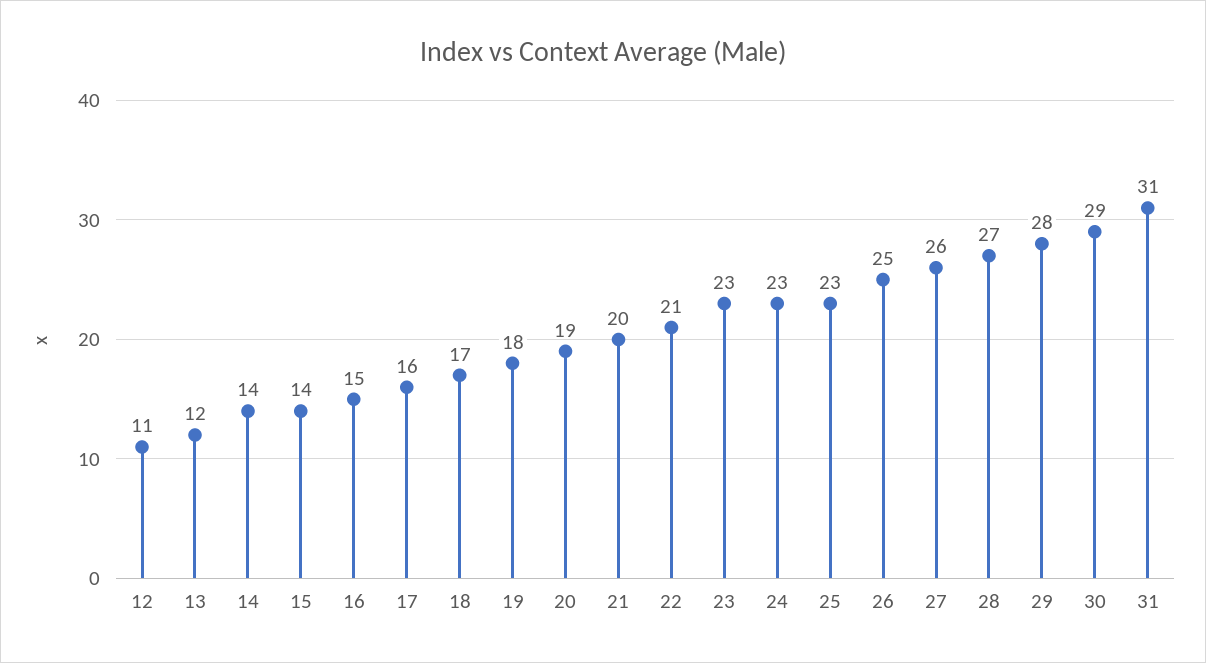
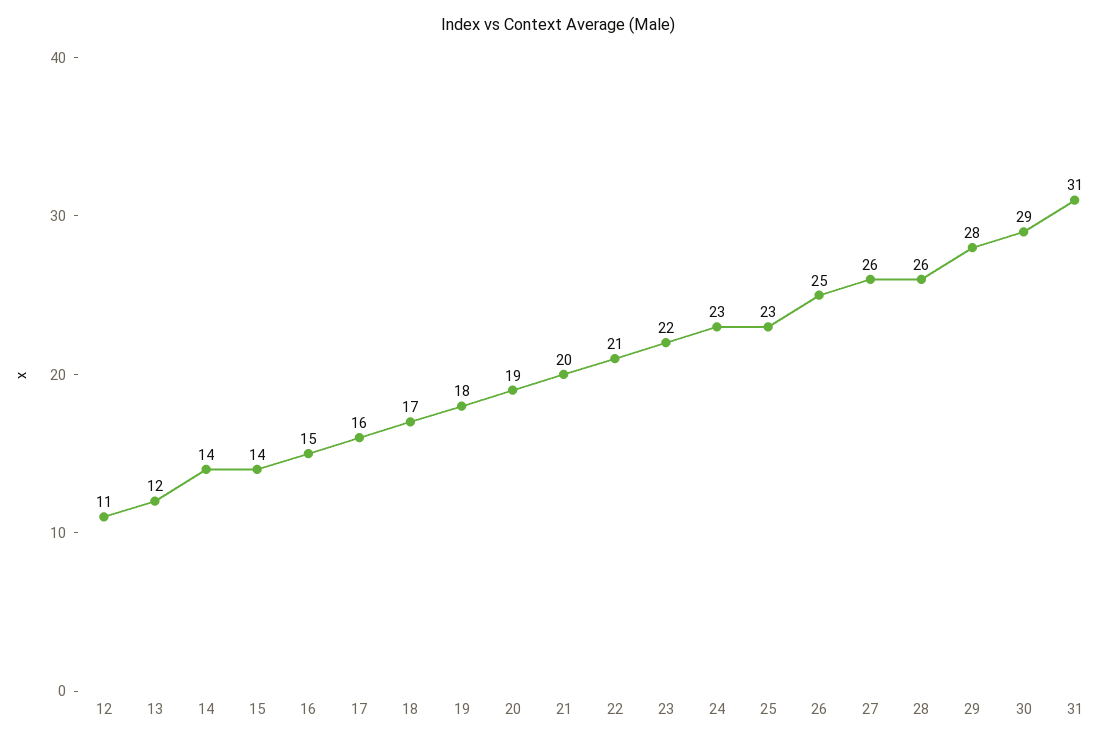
23: 23 -> 22
28: 27 -> 26

